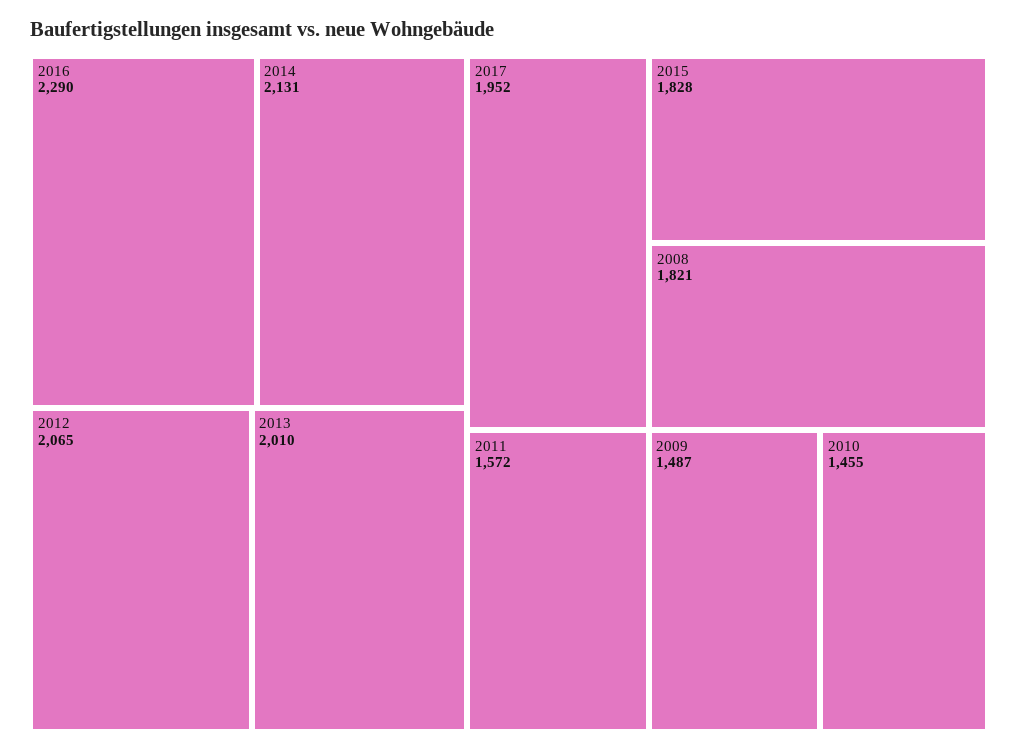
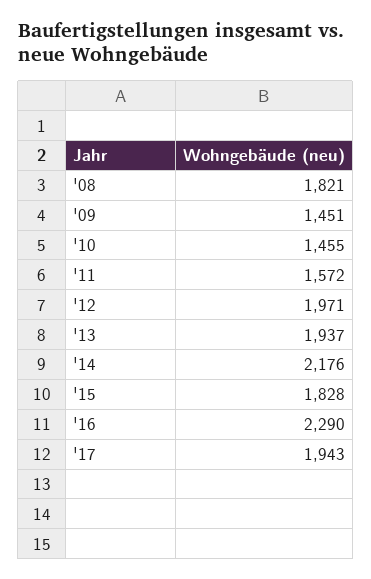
2014: 2131 -> 2176
2012: 2065 -> 1971
2013: 2010 -> 1937
2017: 1952 -> 1943
2009: 1487 -> 1451

